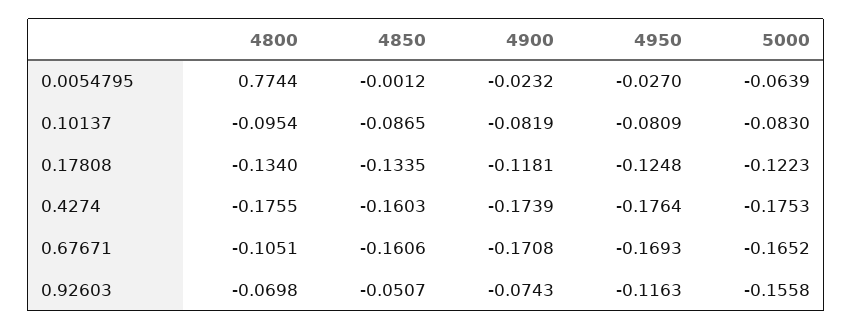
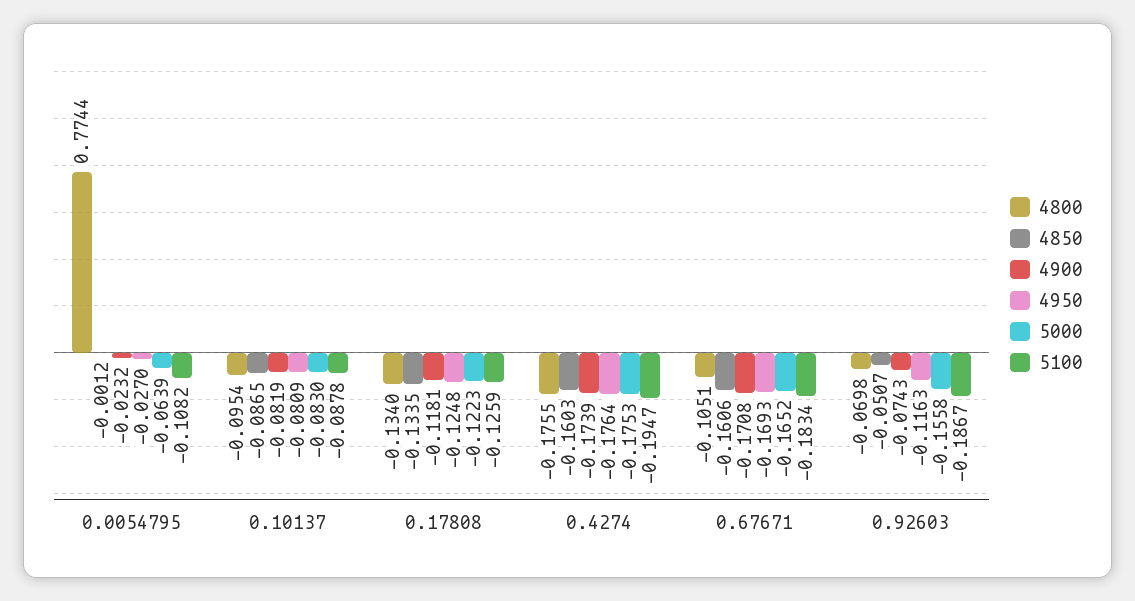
5100, 0.0054795: none -> -0.1082
5100, 0.10137: none -> -0.0878
5100, 0.17808: none -> -0.1259
5100, 0.4274: none -> -0.1947
5100, 0.67671: none -> -0.1834
5100, 0.92603: none -> -0.1867

